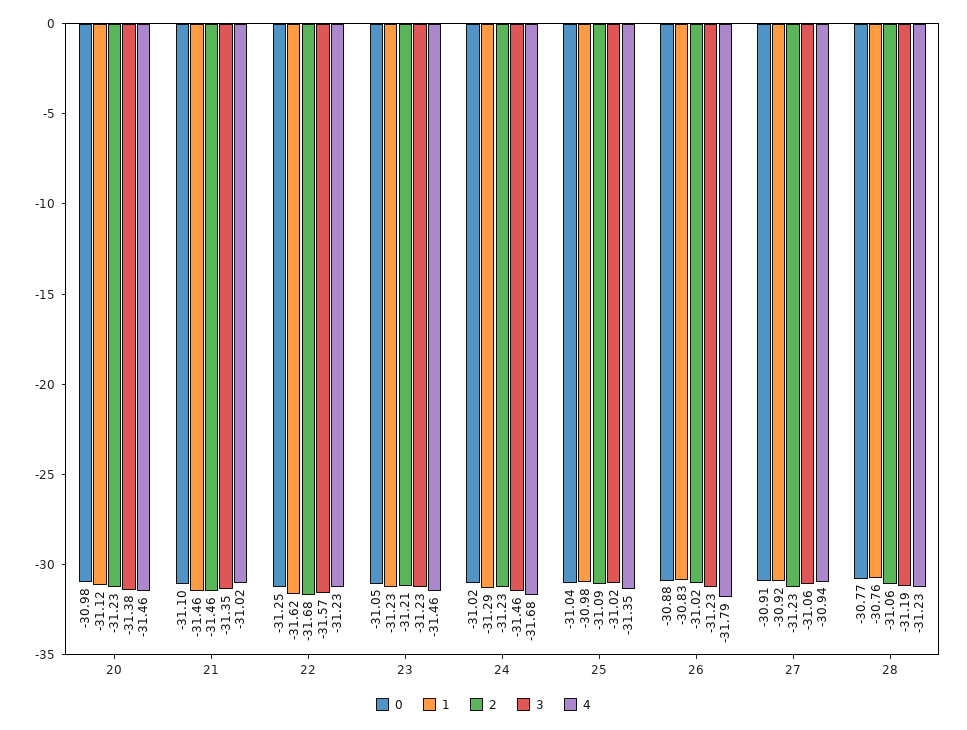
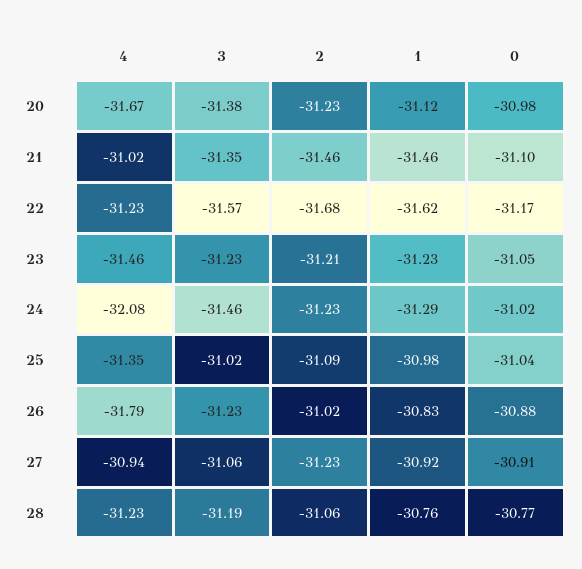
4, 20: -31.46 -> -31.67
0, 22: -31.25 -> -31.17
4, 24: -31.68 -> -32.08

